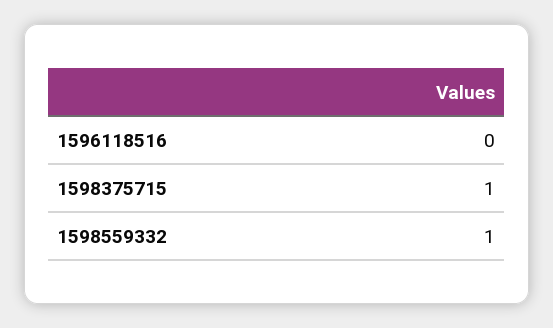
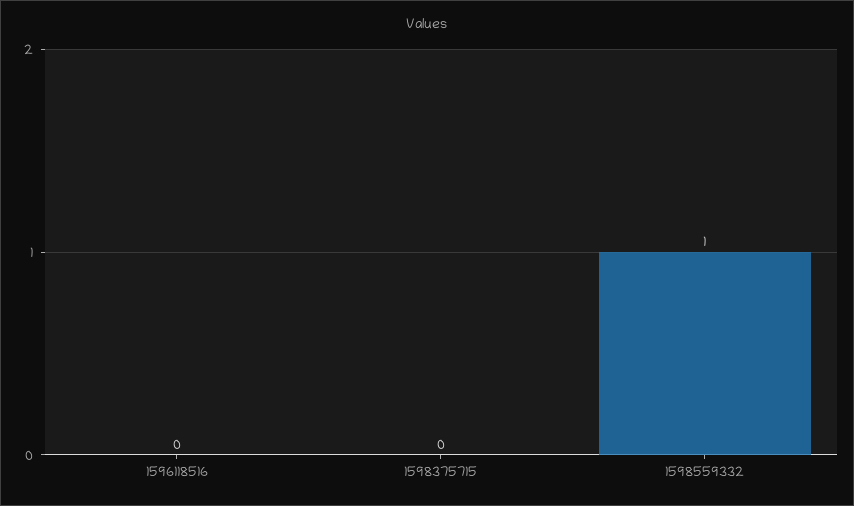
1598375715: 1 -> 0

